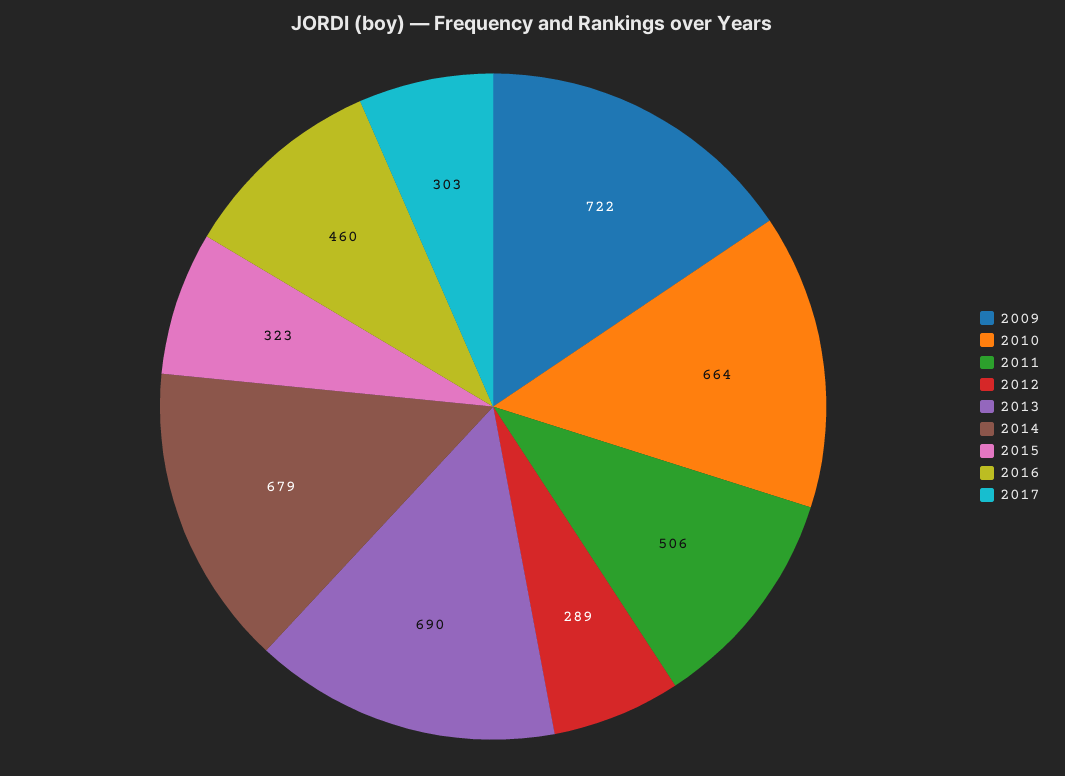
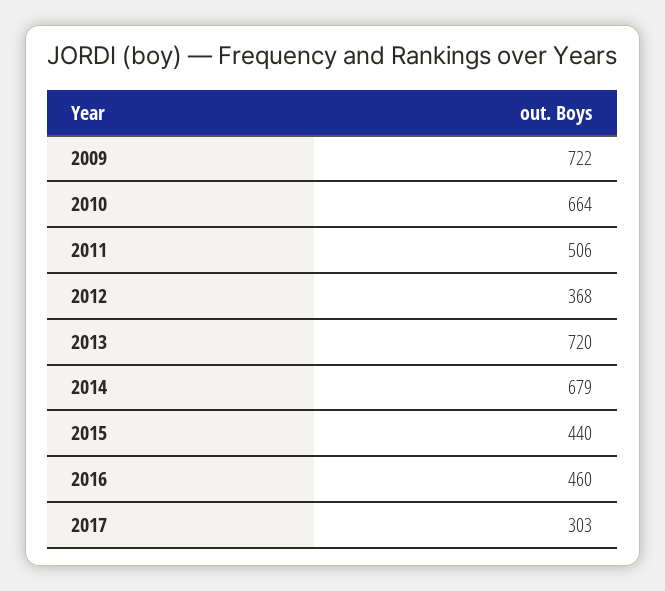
2012: 289 -> 368
2013: 690 -> 720
2015: 323 -> 440

